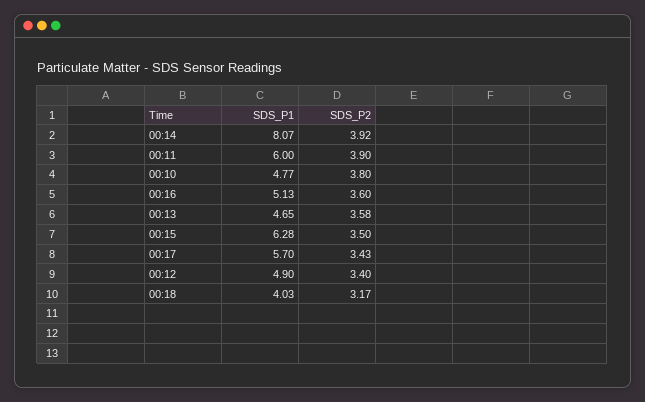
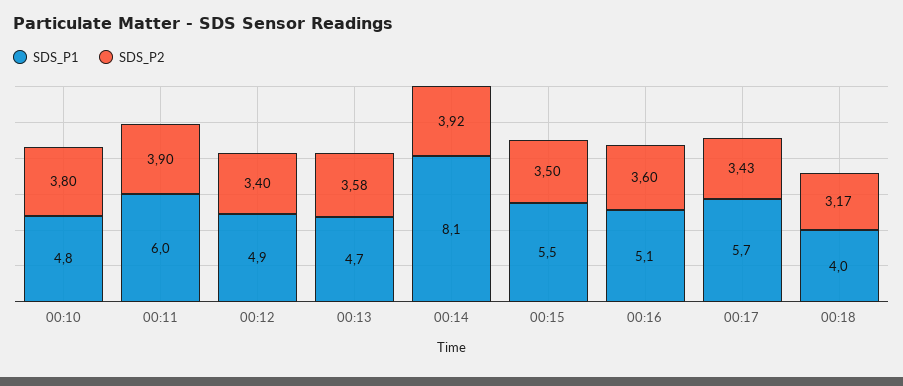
SDS_P1, 00:15: 6.28 -> 5.5

